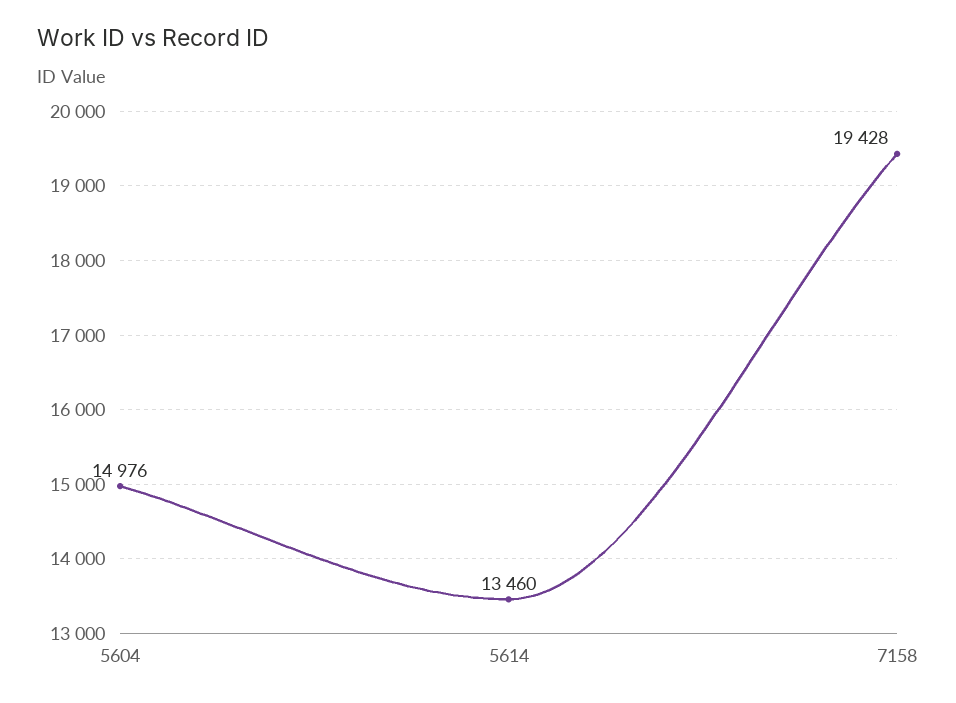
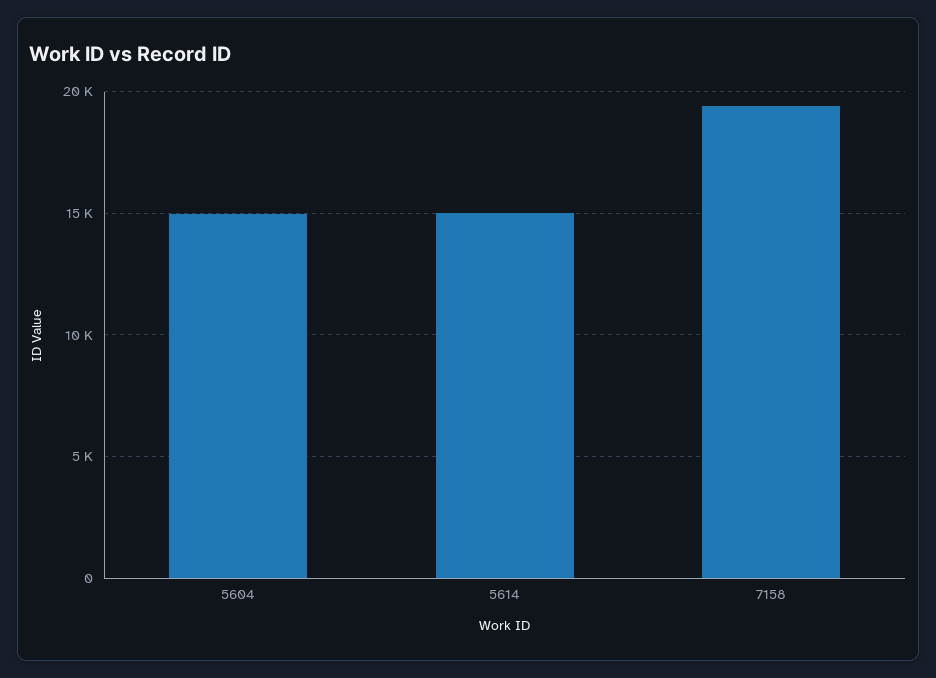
5614: 13460 -> 15000

